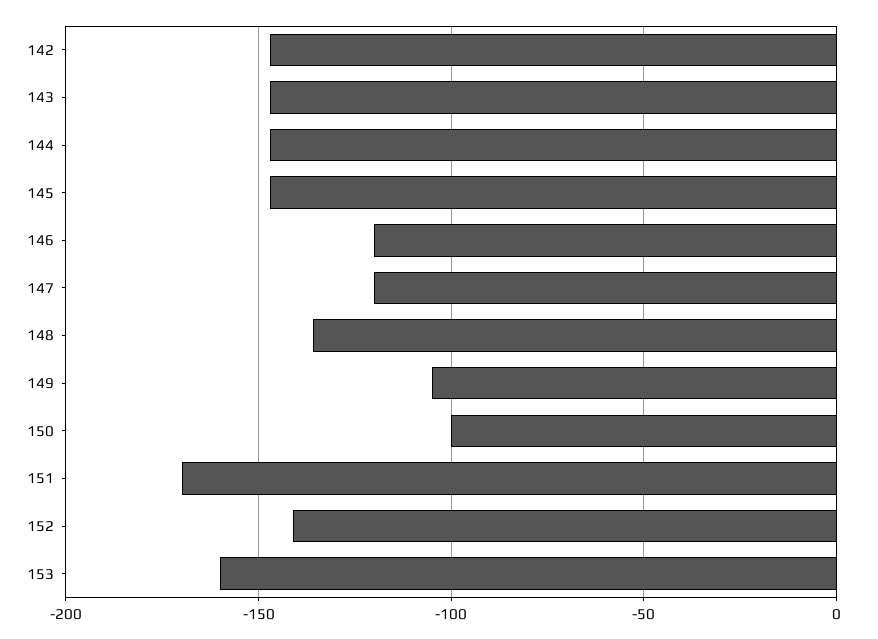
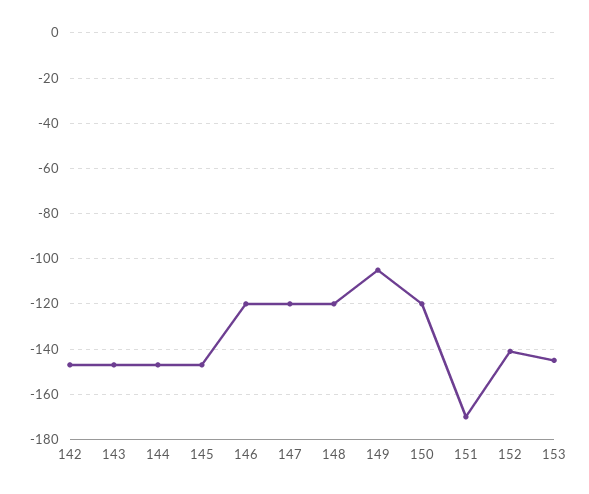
148: -135 -> -120
150: -100 -> -120
153: -160 -> -145

